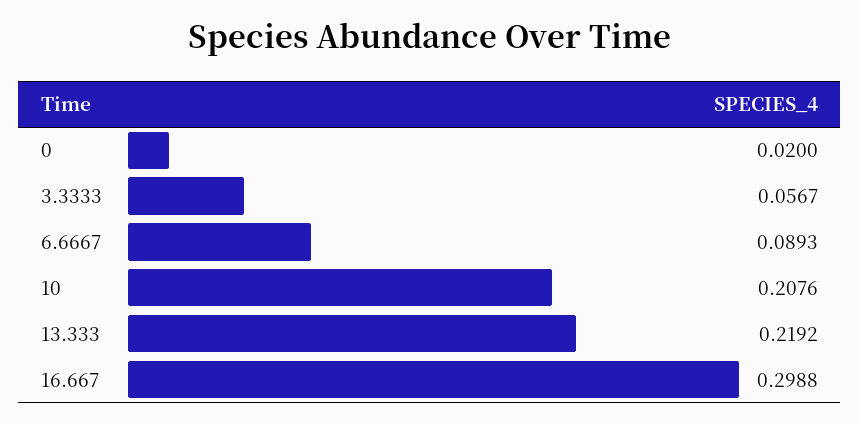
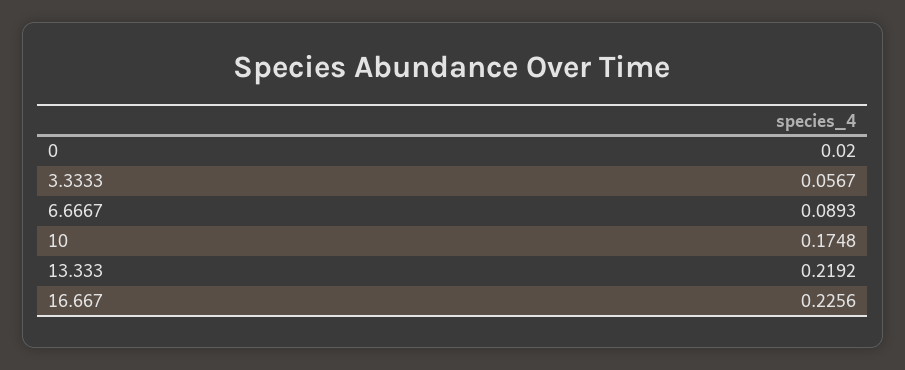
10: 0.2076 -> 0.1748
16.667: 0.2988 -> 0.2256

